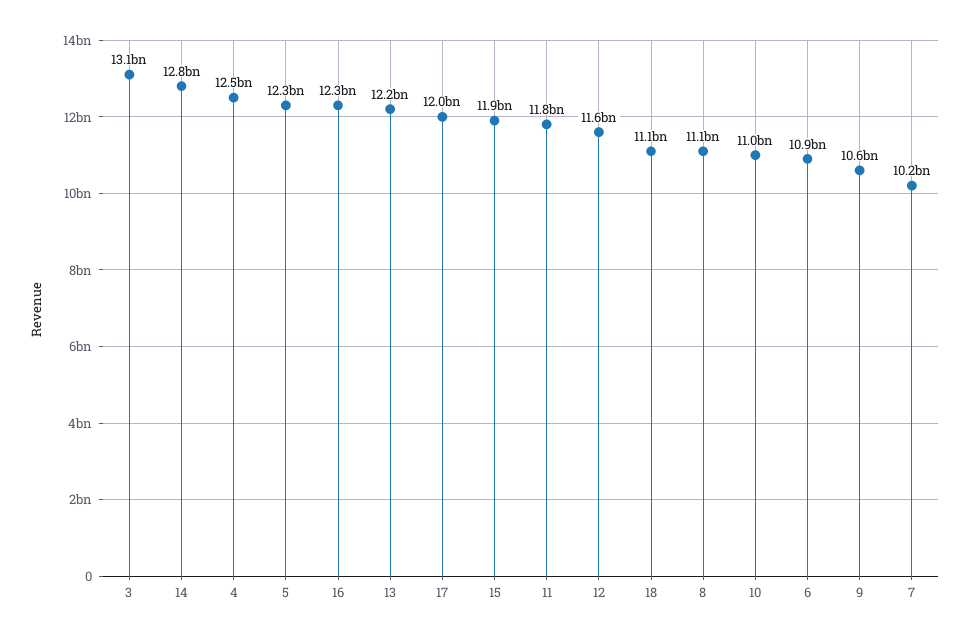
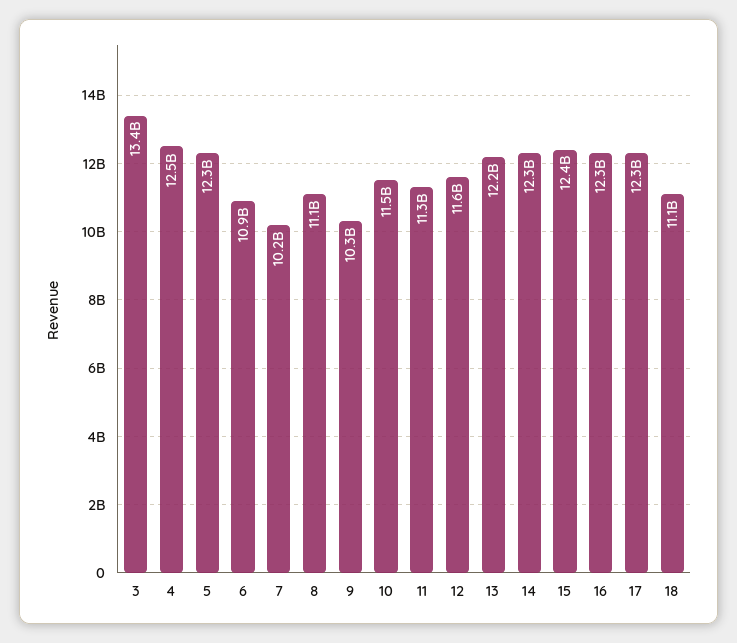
3: 13100000000 -> 13400000000
14: 12800000000 -> 12300000000
17: 12000000000 -> 12300000000
15: 11900000000 -> 12400000000
11: 11800000000 -> 11300000000
10: 11000000000 -> 11500000000
9: 10600000000 -> 10300000000

